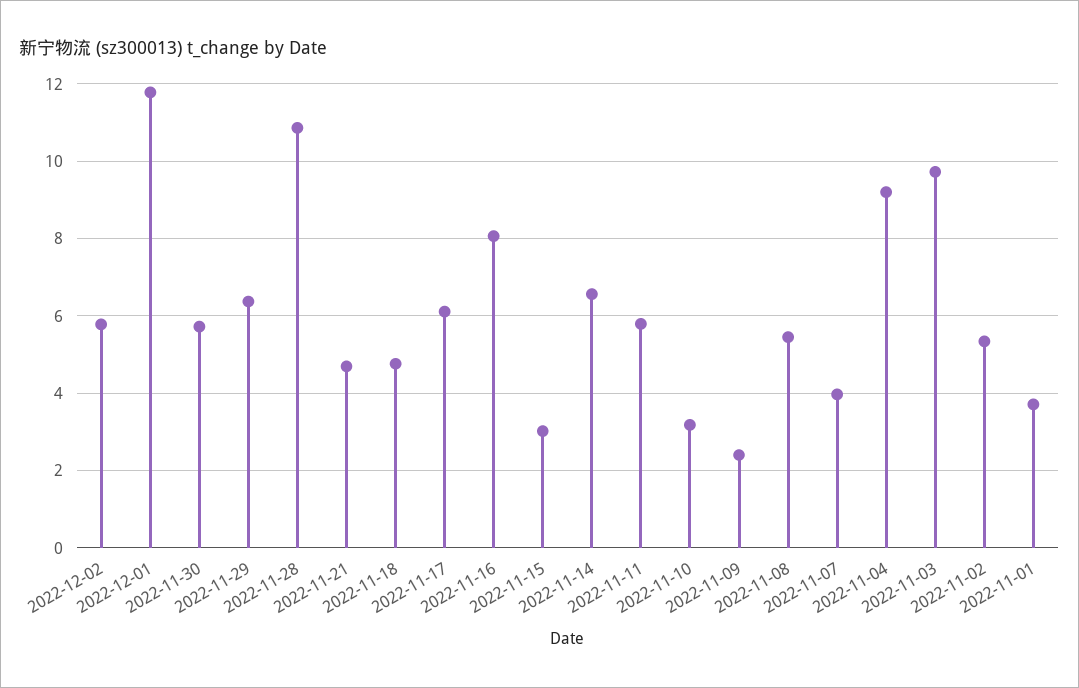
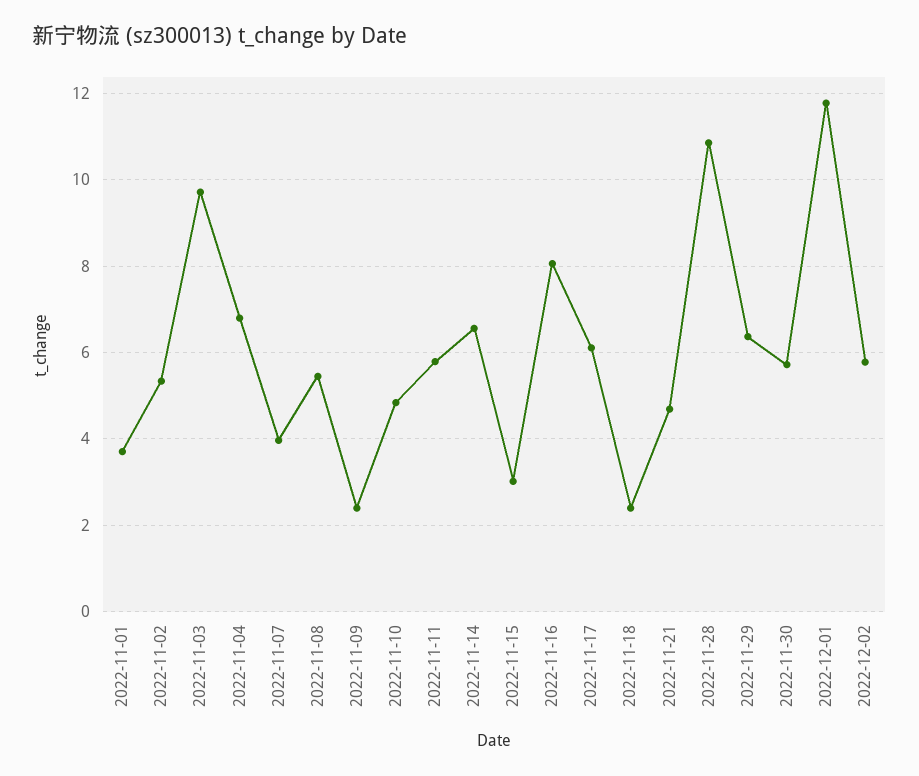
2022-11-18: 4.8 -> 2.4
2022-11-10: 3.2 -> 4.8
2022-11-04: 9.2 -> 6.8

